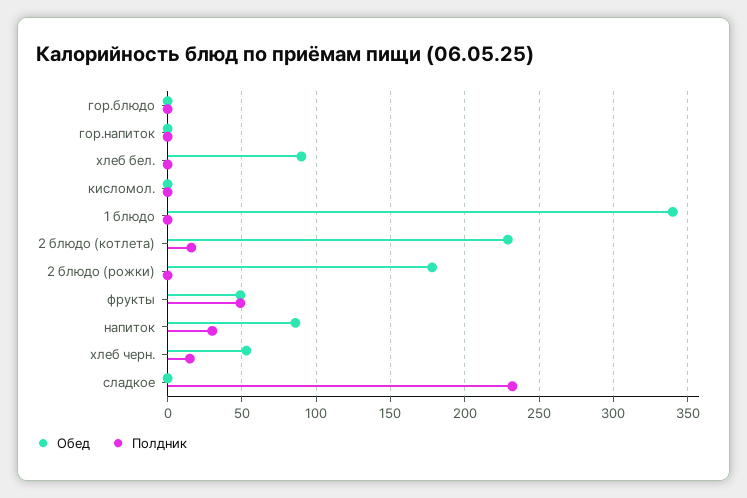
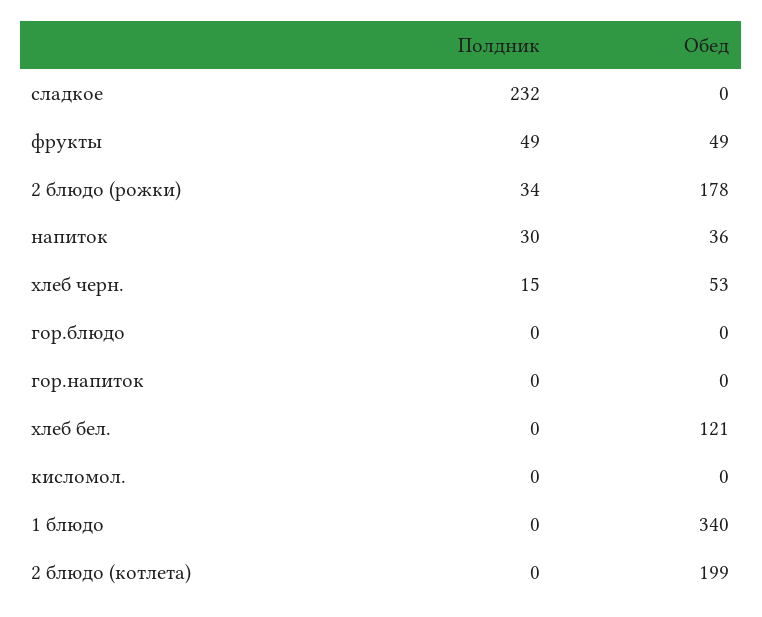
Обед, хлеб бел.: 90 -> 121
Обед, 2 блюдо (котлета): 230 -> 199
Полдник, 2 блюдо (котлета): 15 -> 0
Полдник, 2 блюдо (рожки): 0 -> 34
Обед, напиток: 85 -> 36

